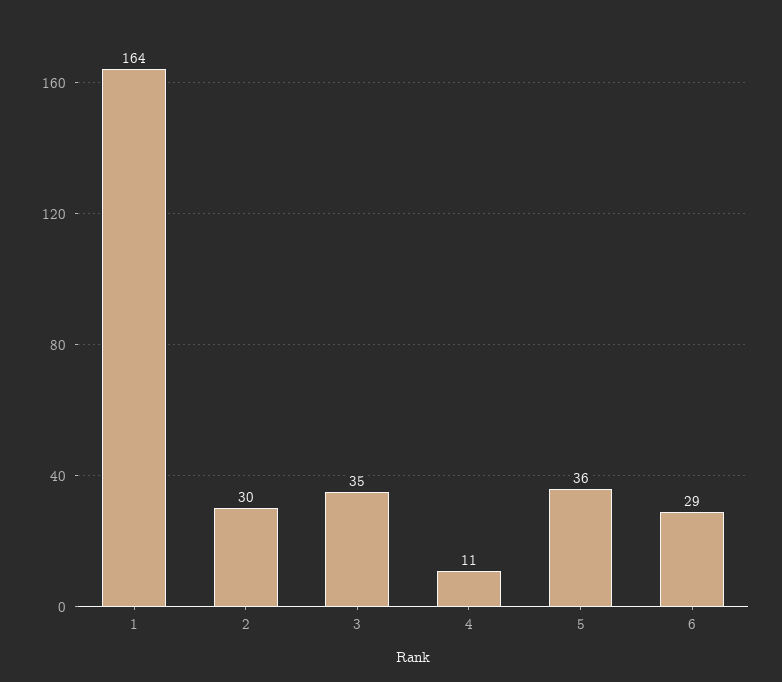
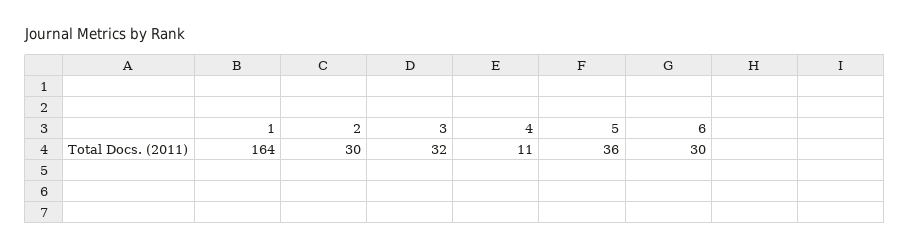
3: 35 -> 32
6: 29 -> 30

